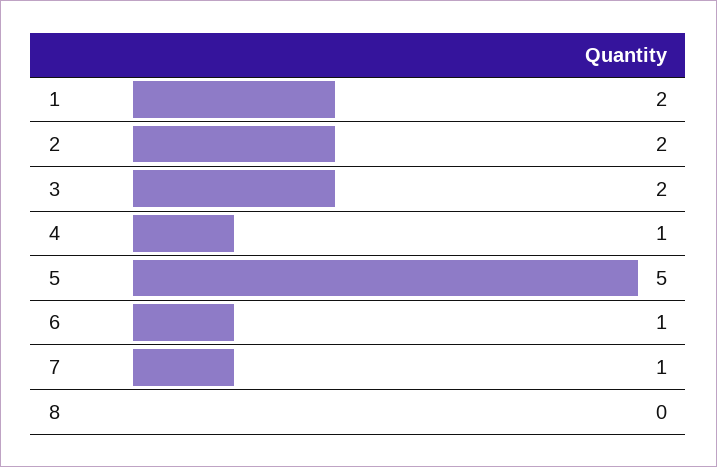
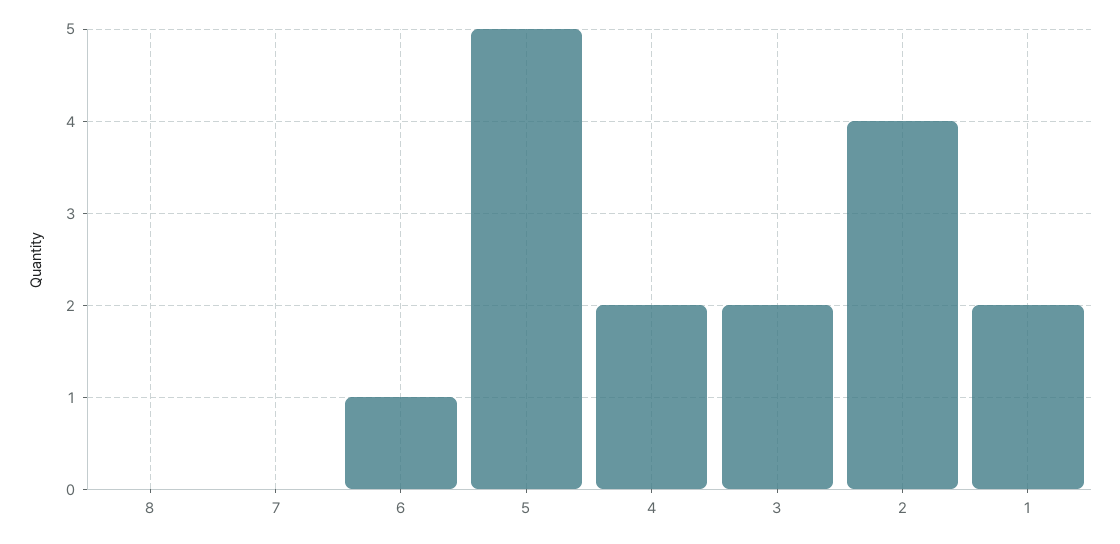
2: 2 -> 4
4: 1 -> 2
7: 1 -> 0

